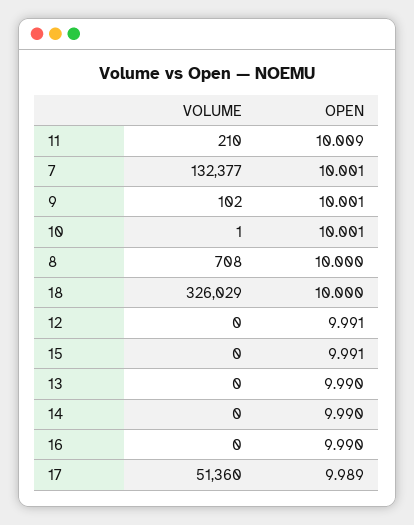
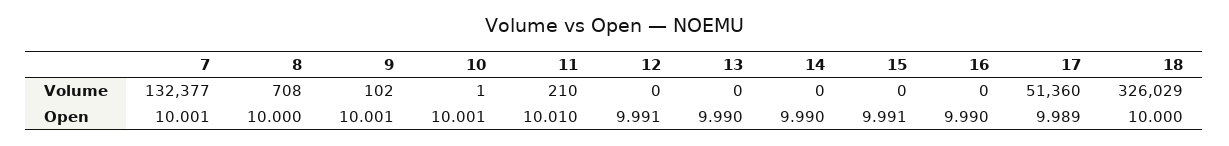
OPEN, 11: 10.009 -> 10.01

